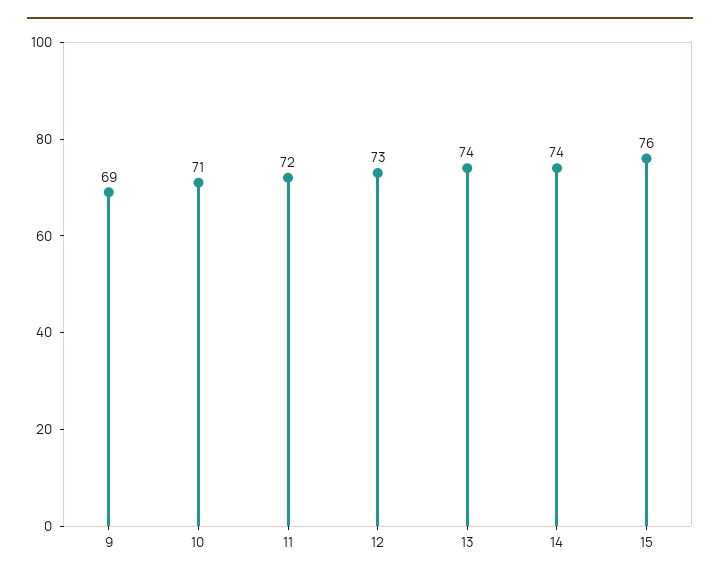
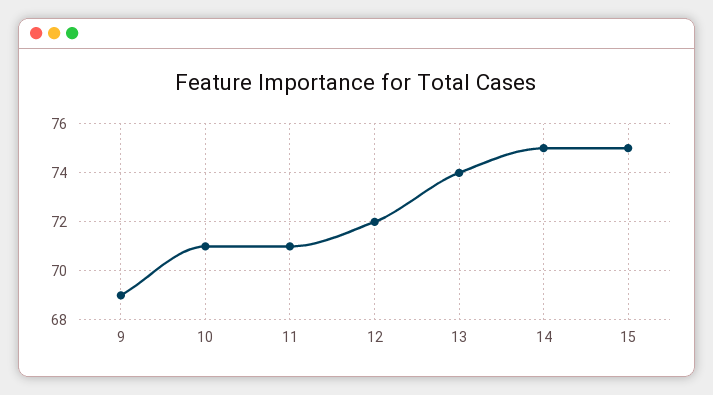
11: 72 -> 71
12: 73 -> 72
14: 74 -> 75
15: 76 -> 75

